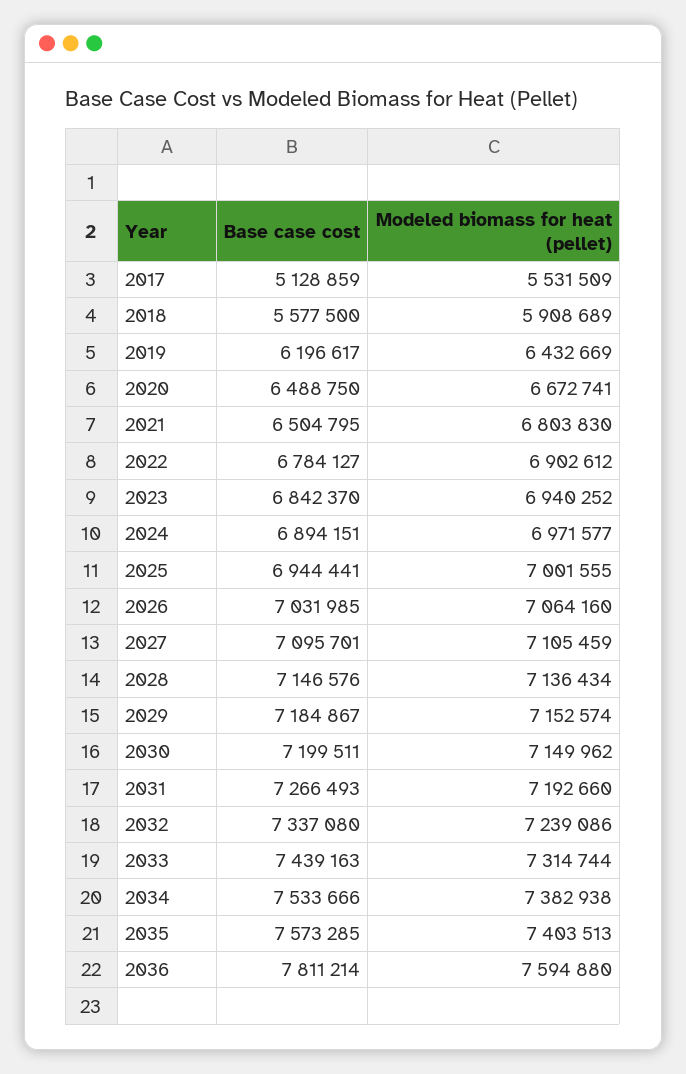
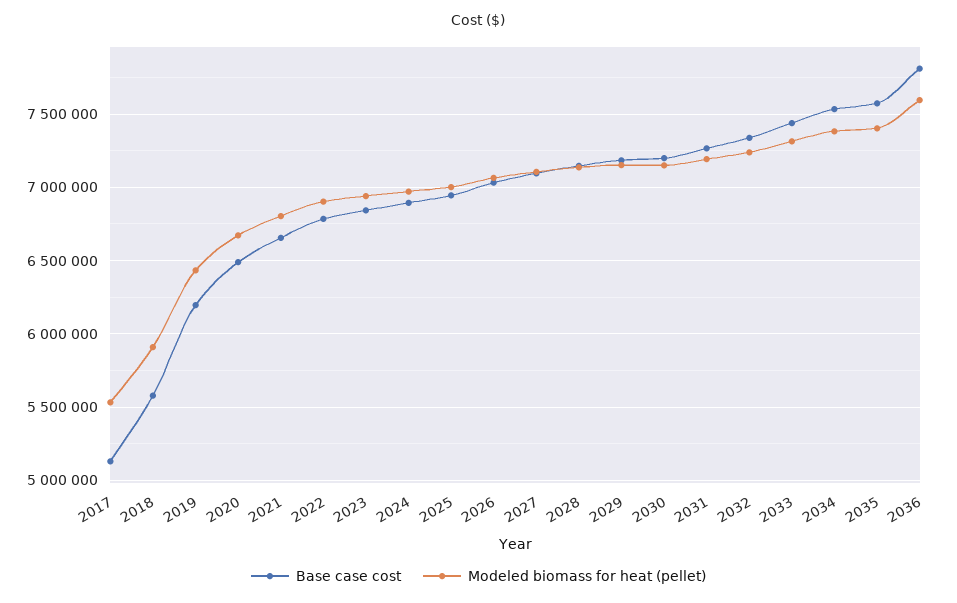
Base case cost, 2021: 6504795 -> 6650000

